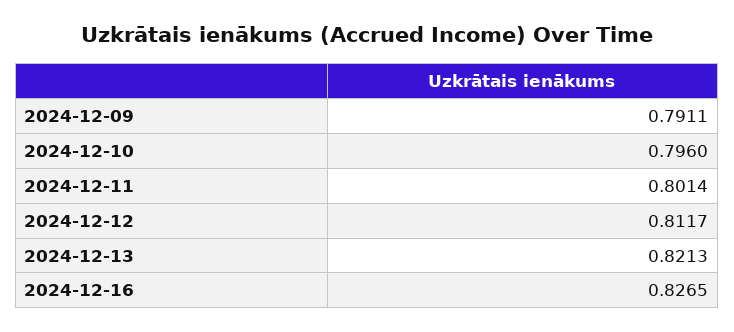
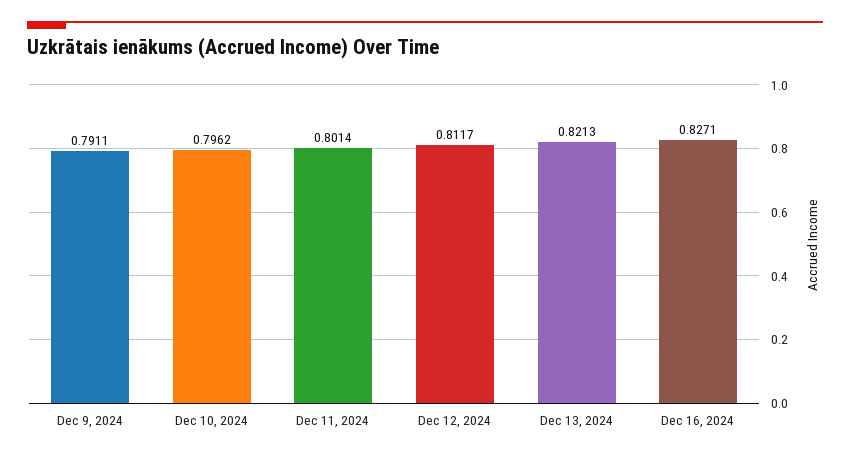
2024-12-10: 0.796 -> 0.7962
2024-12-16: 0.8265 -> 0.8271

